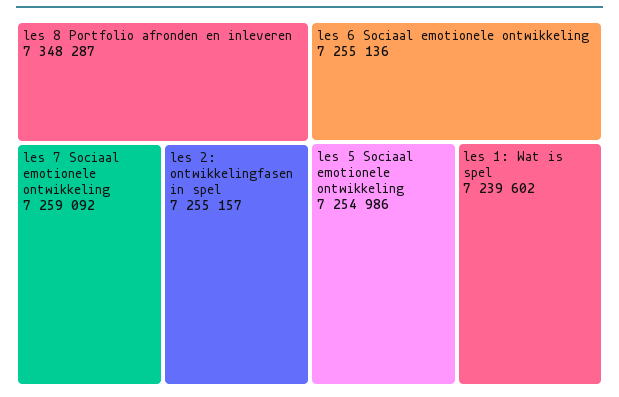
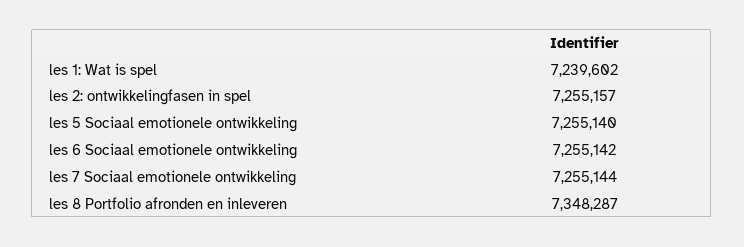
les 7 Sociaal emotionele ontwikkeling: 7259092 -> 7255144
les 6 Sociaal emotionele ontwikkeling: 7255136 -> 7255142
les 5 Sociaal emotionele ontwikkeling: 7254986 -> 7255140

